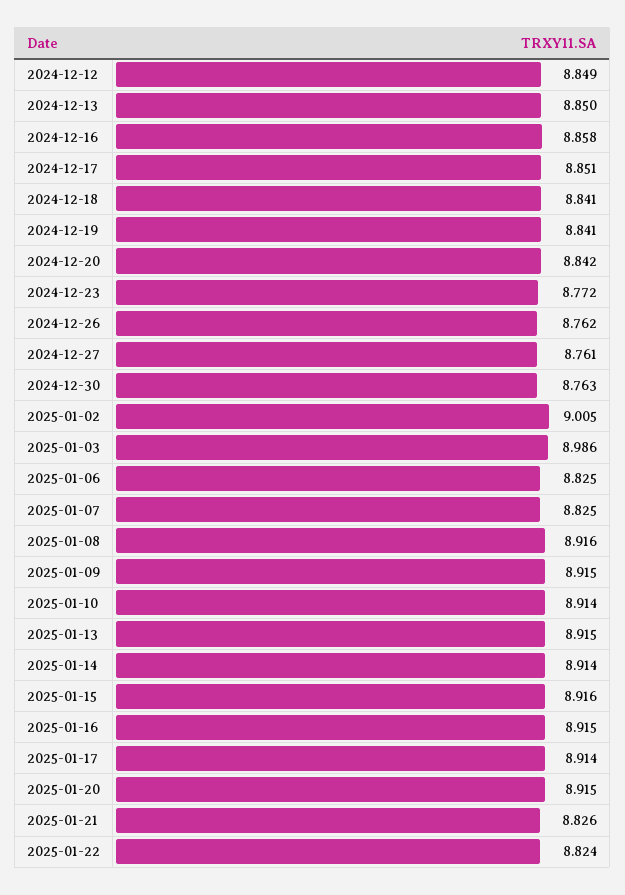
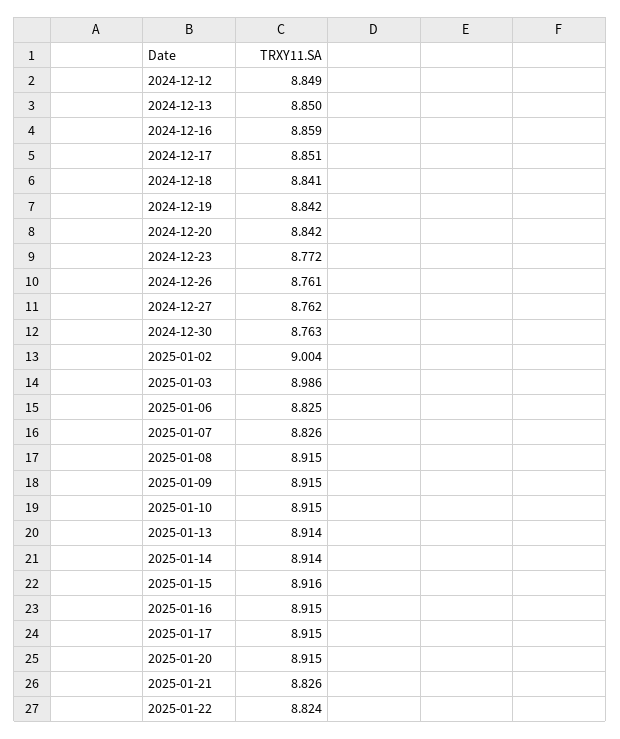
2024-12-16: 8.858 -> 8.859
2024-12-19: 8.841 -> 8.842
2024-12-26: 8.762 -> 8.761
2024-12-27: 8.761 -> 8.762
2025-01-02: 9.005 -> 9.004
2025-01-07: 8.825 -> 8.826
2025-01-08: 8.916 -> 8.915
2025-01-10: 8.914 -> 8.915
2025-01-13: 8.915 -> 8.914
2025-01-17: 8.914 -> 8.915

